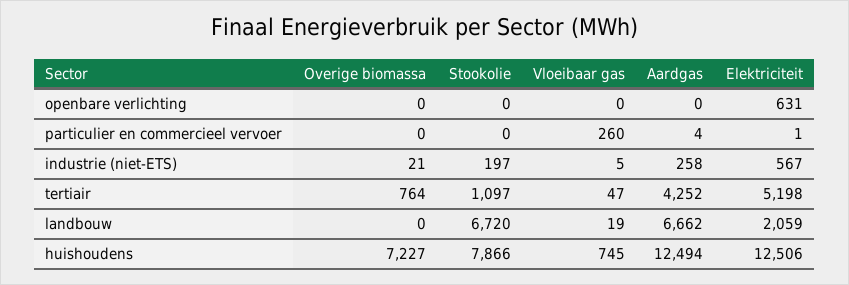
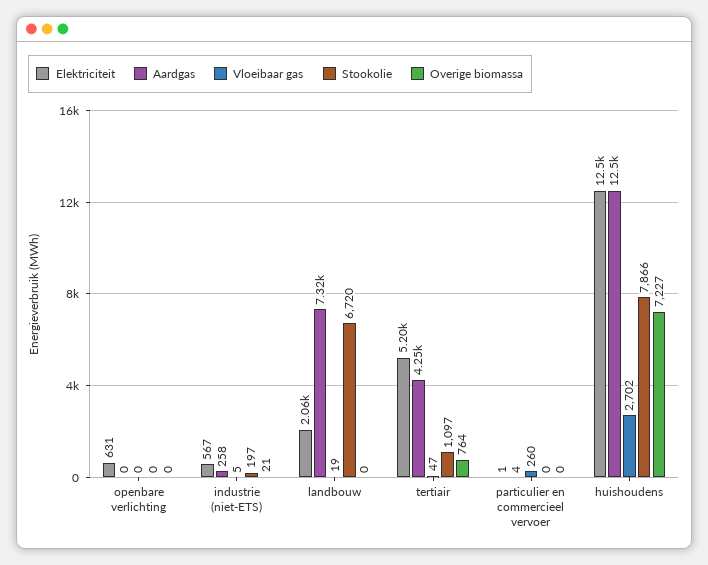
Aardgas, landbouw: 6662 -> 7320
Vloeibaar gas, huishoudens: 745 -> 2702

